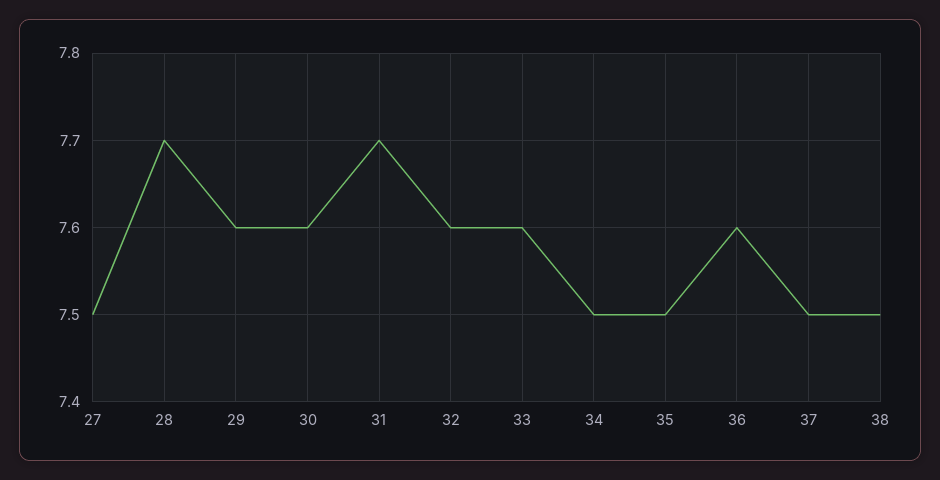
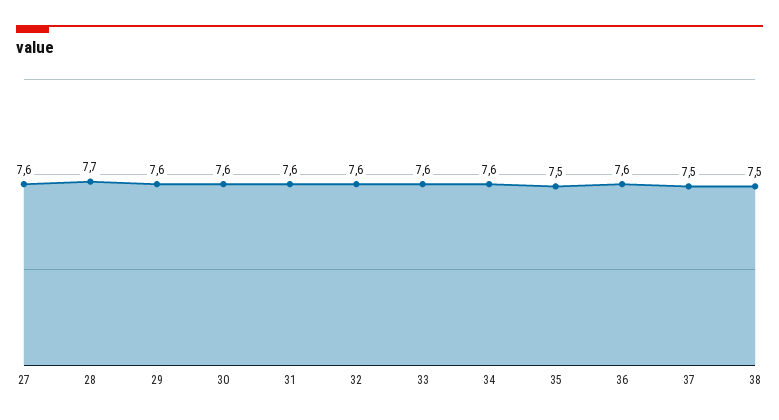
27: 7.5 -> 7.6
31: 7.7 -> 7.6
34: 7.5 -> 7.6

